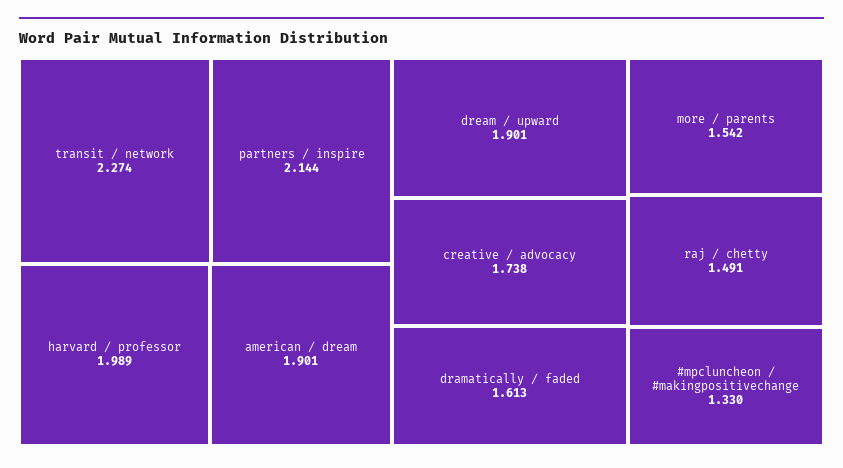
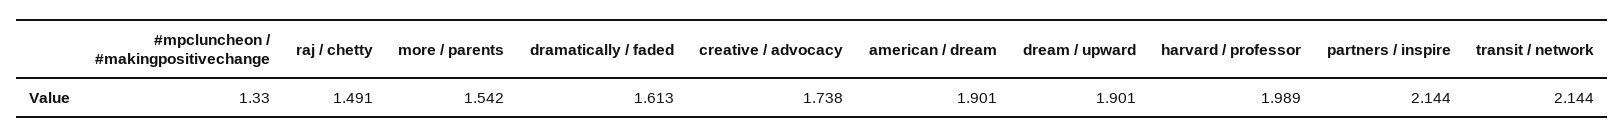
transit / network: 2.274 -> 2.144

